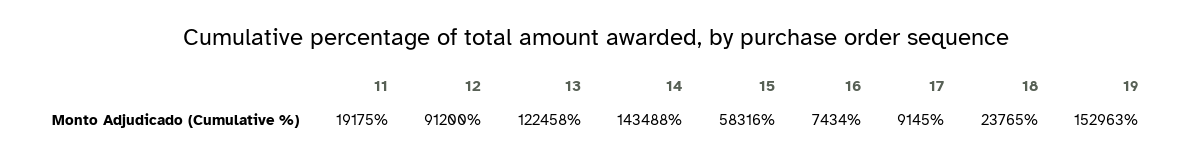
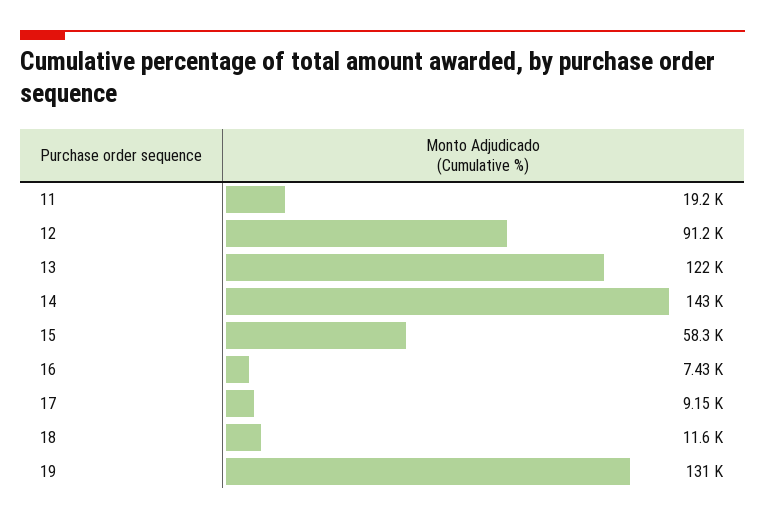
18: 23765 -> 11600
19: 152963 -> 131000

